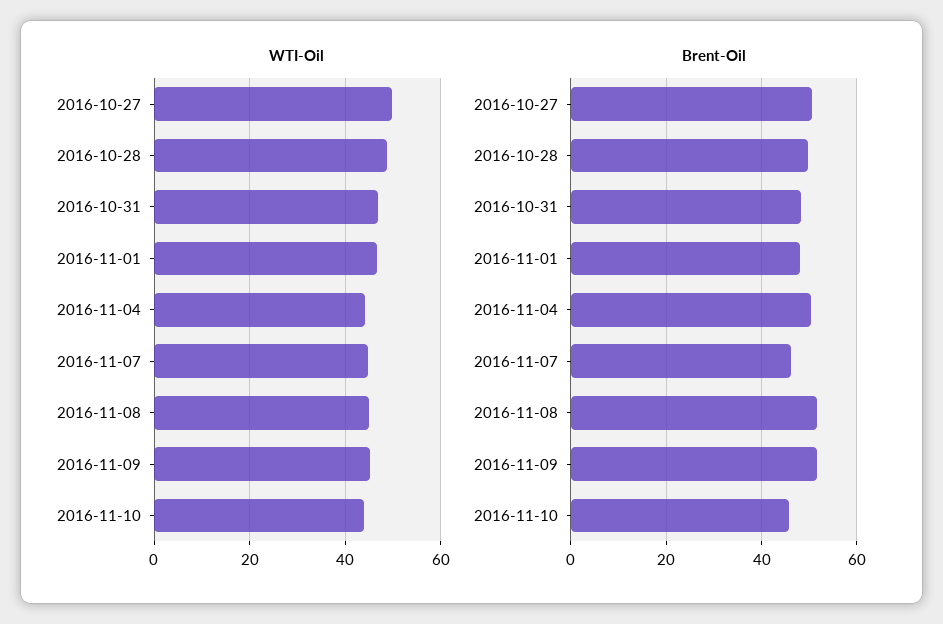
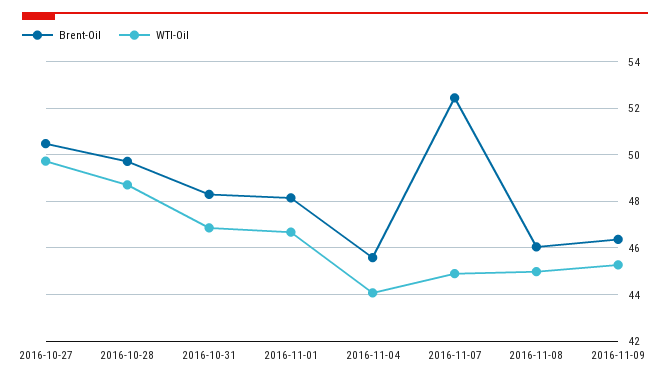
WTI-Oil, 2016-11-10: 44 -> none
Brent-Oil, 2016-11-04: 50 -> 45.5
Brent-Oil, 2016-11-07: 46 -> 52.5
Brent-Oil, 2016-11-08: 52 -> 46
Brent-Oil, 2016-11-09: 52 -> 46.5
Brent-Oil, 2016-11-10: 46 -> none

